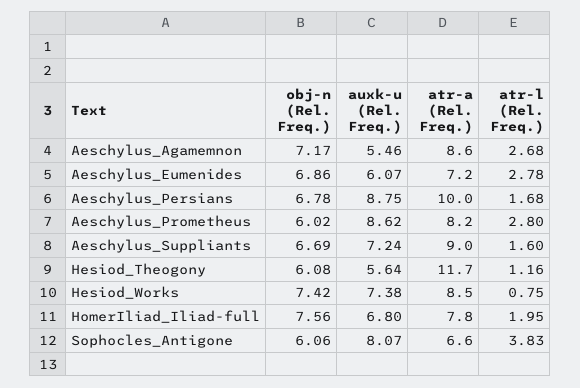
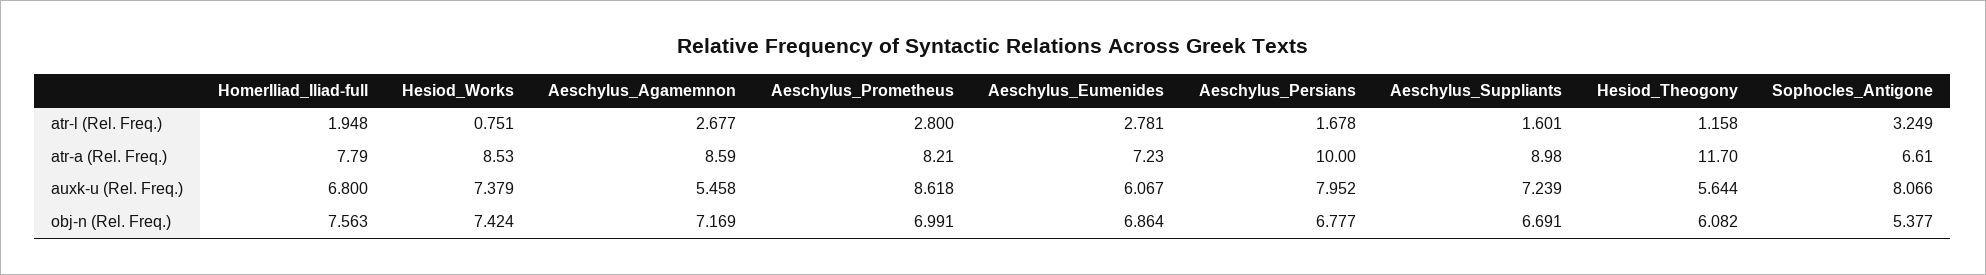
auxk-u (Rel. Freq.), Aeschylus_Persians: 8.75 -> 7.952
obj-n (Rel. Freq.), Aeschylus_Prometheus: 6.02 -> 6.991
obj-n (Rel. Freq.), Sophocles_Antigone: 6.06 -> 5.377
atr-l (Rel. Freq.), Sophocles_Antigone: 3.83 -> 3.249

